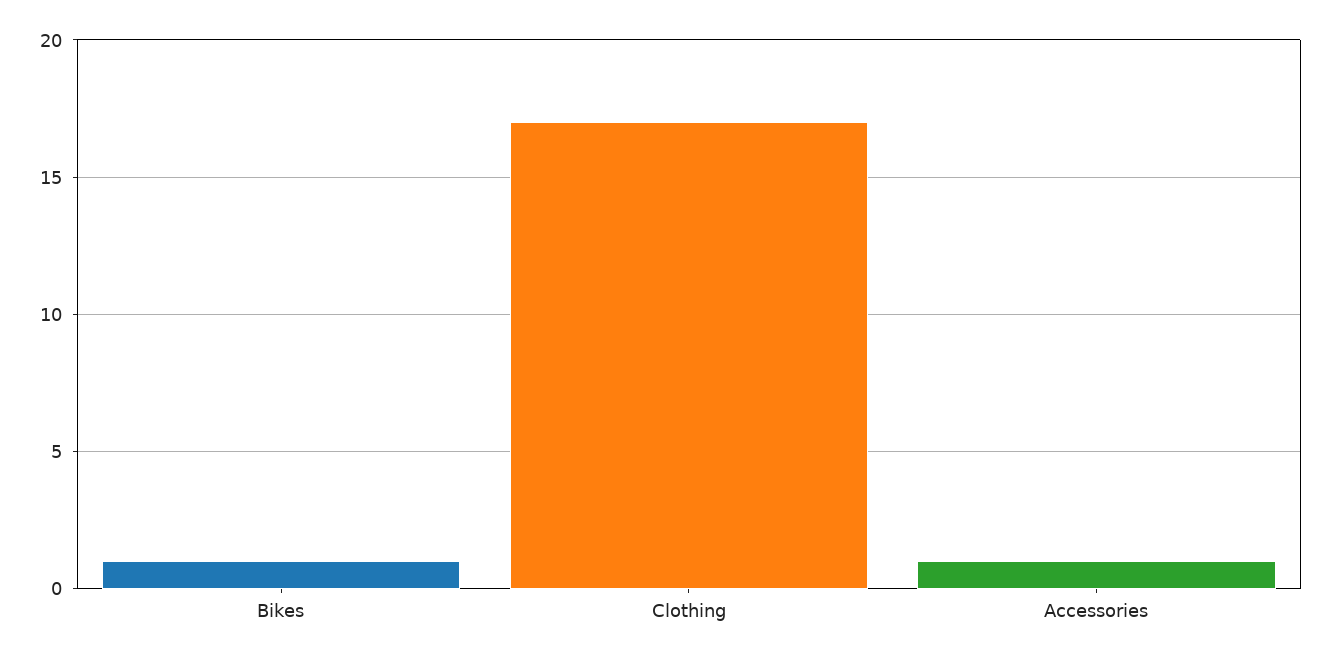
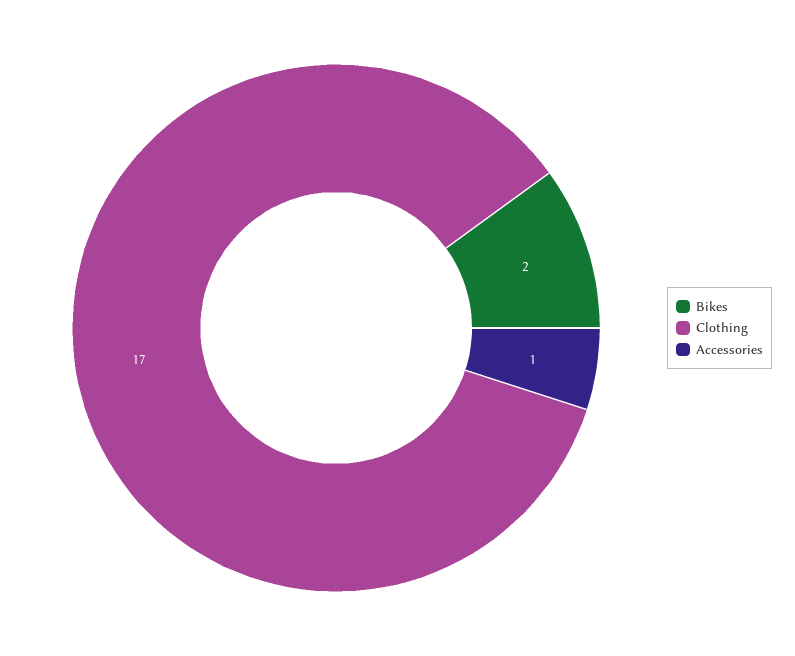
Bikes: 1 -> 2

